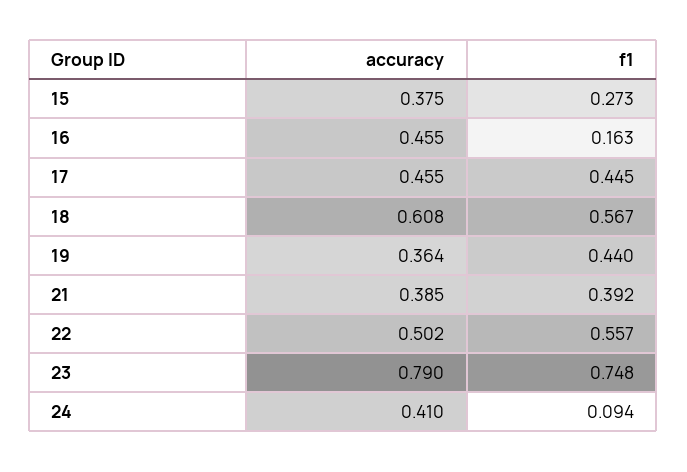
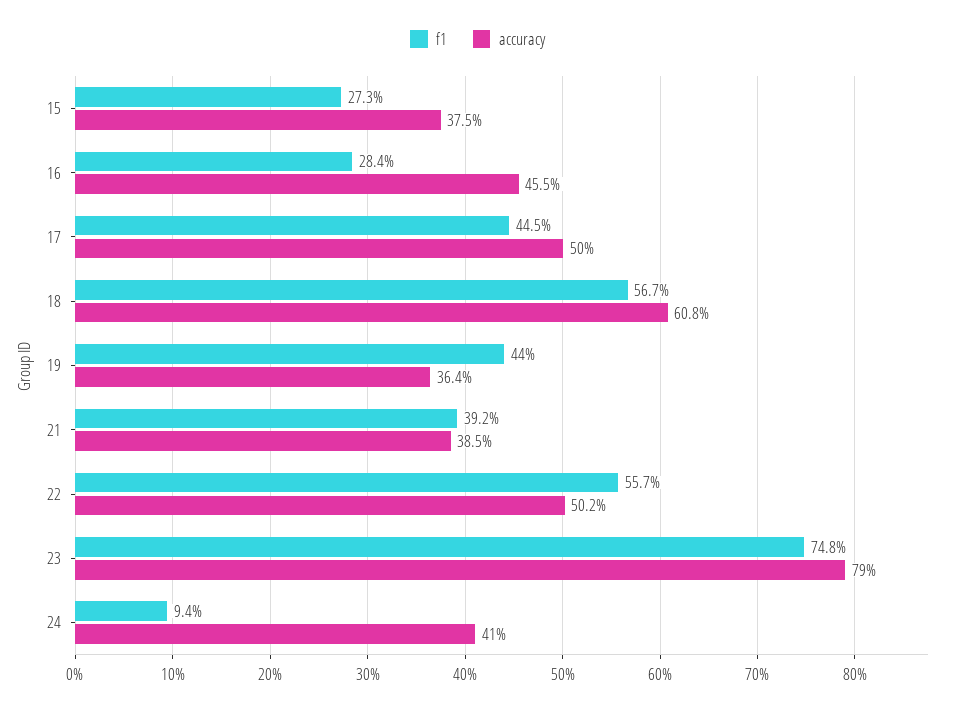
f1, 16: 0.163 -> 0.284
accuracy, 17: 0.455 -> 0.5

